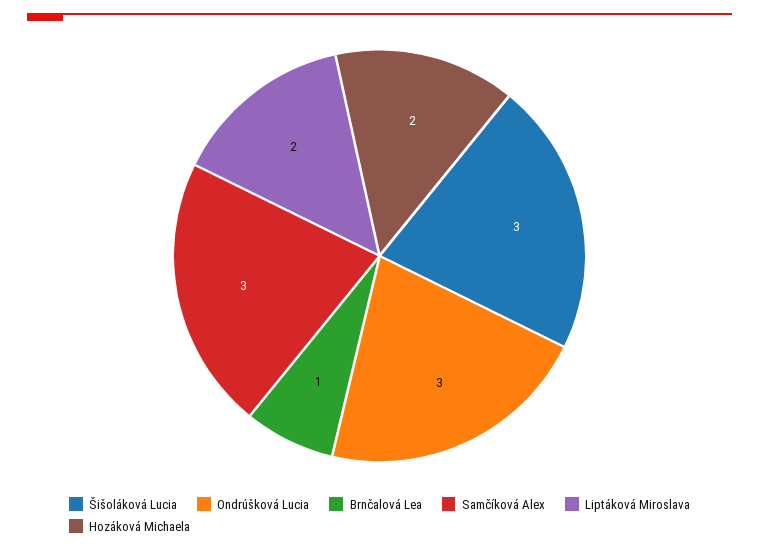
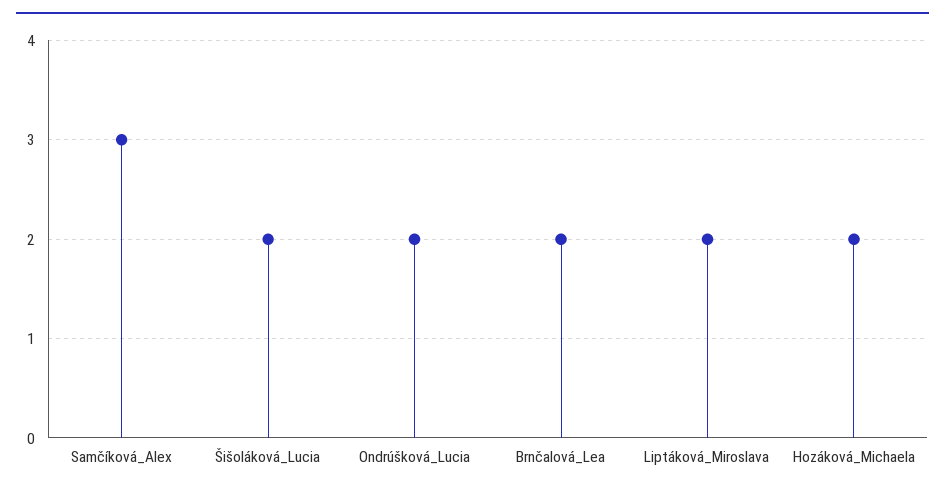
Šišoláková Lucia: 3 -> 2
Ondrúšková Lucia: 3 -> 2
Brnčalová Lea: 1 -> 2

